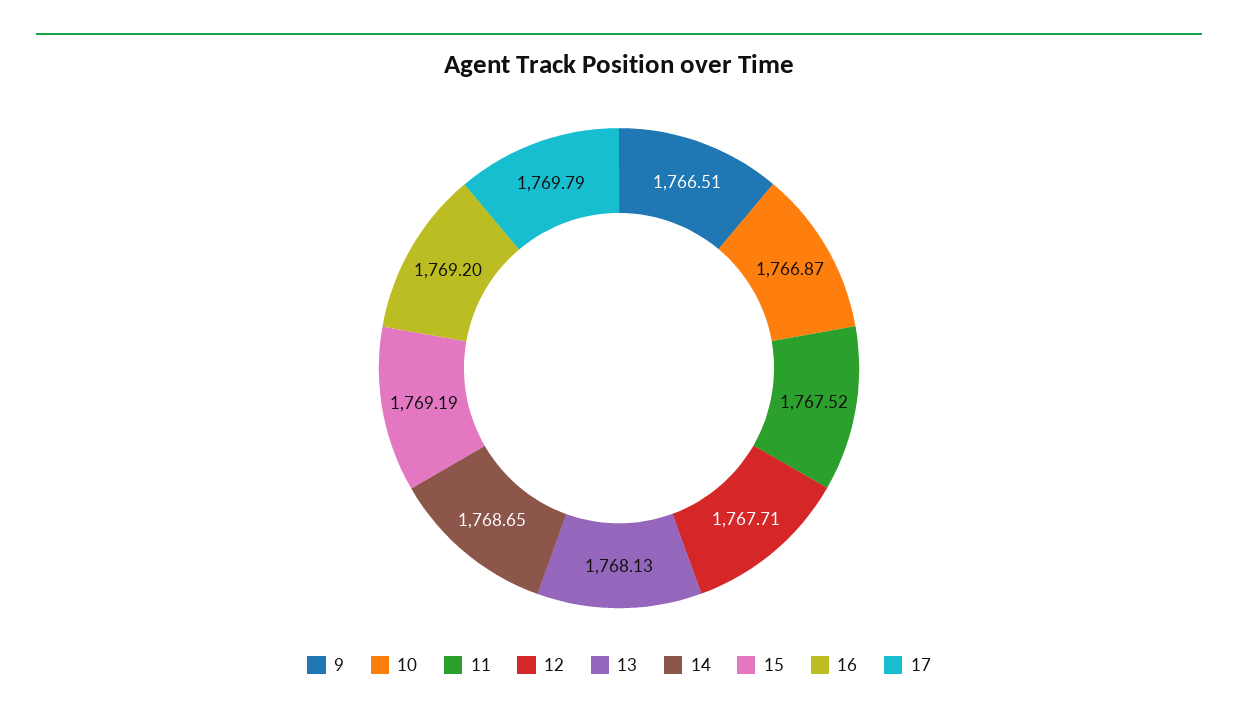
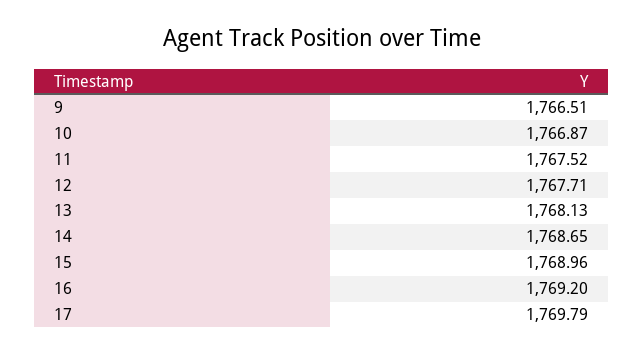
15: 1769.19 -> 1768.96

